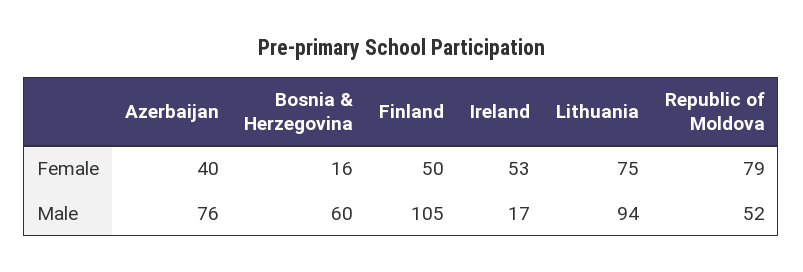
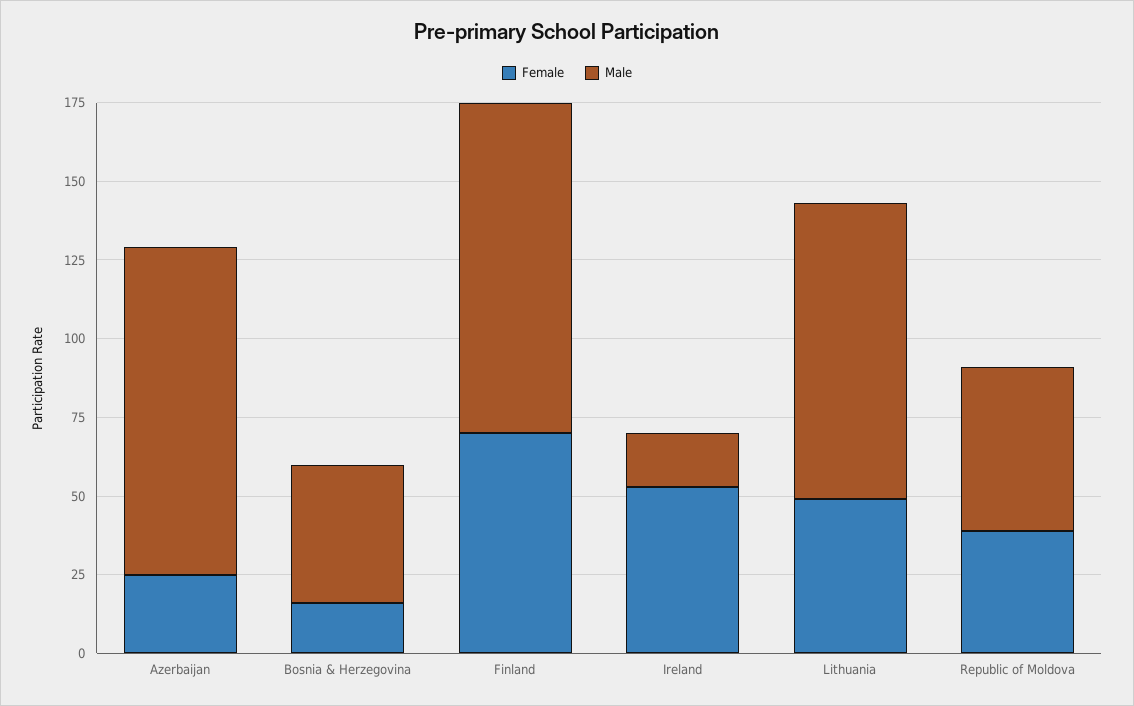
Female, Azerbaijan: 40 -> 25
Female, Finland: 50 -> 70
Female, Lithuania: 75 -> 50
Female, Republic of Moldova: 79 -> 40
Male, Azerbaijan: 76 -> 105
Male, Bosnia & Herzegovina: 60 -> 45

